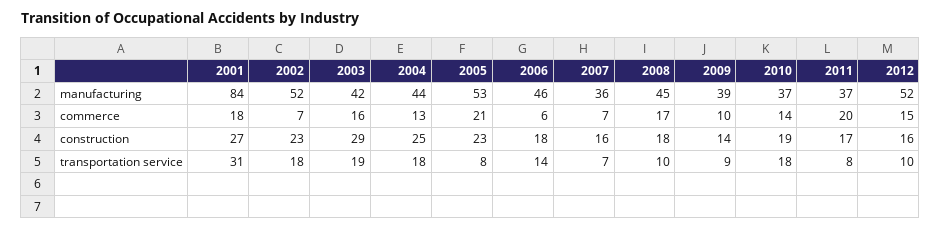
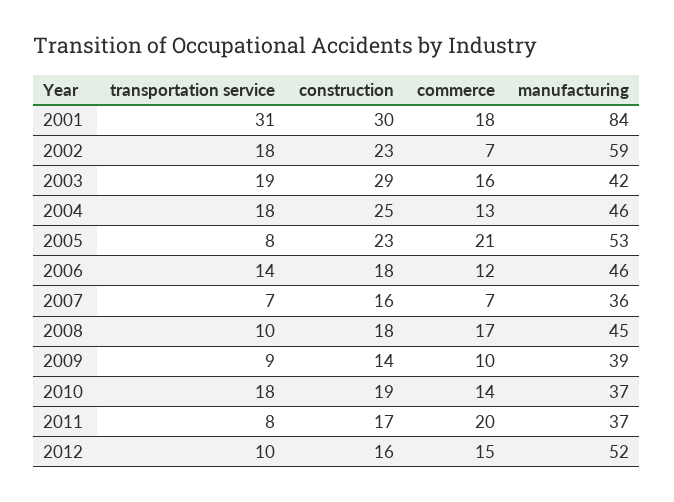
2002, manufacturing: 52 -> 59
2004, manufacturing: 44 -> 46
2006, commerce: 6 -> 12
2001, construction: 27 -> 30

